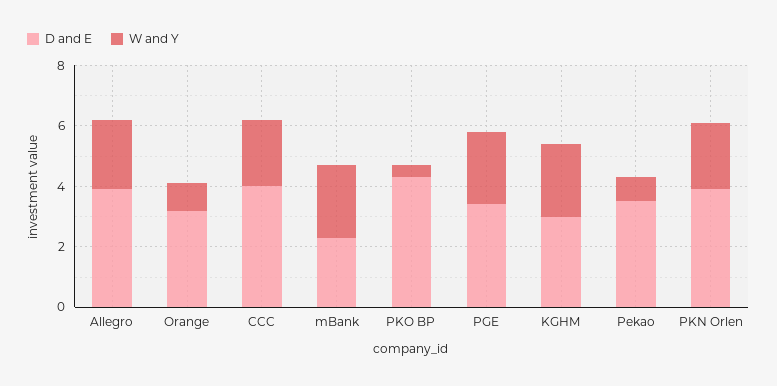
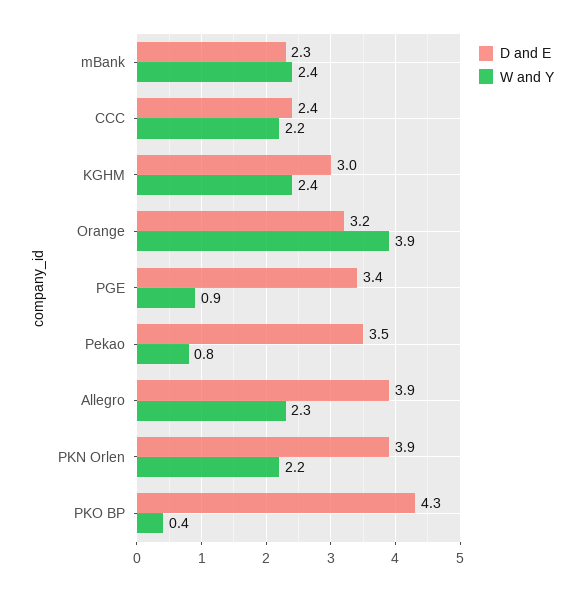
W and Y, Orange: 1 -> 3.9
D and E, CCC: 4 -> 2.4
W and Y, PGE: 2.5 -> 0.9

